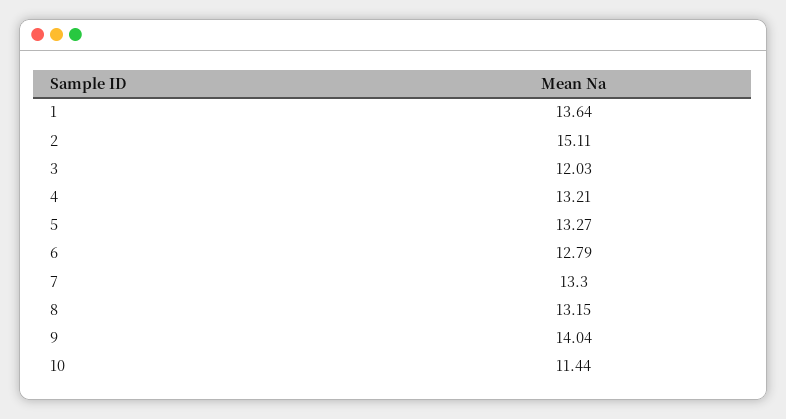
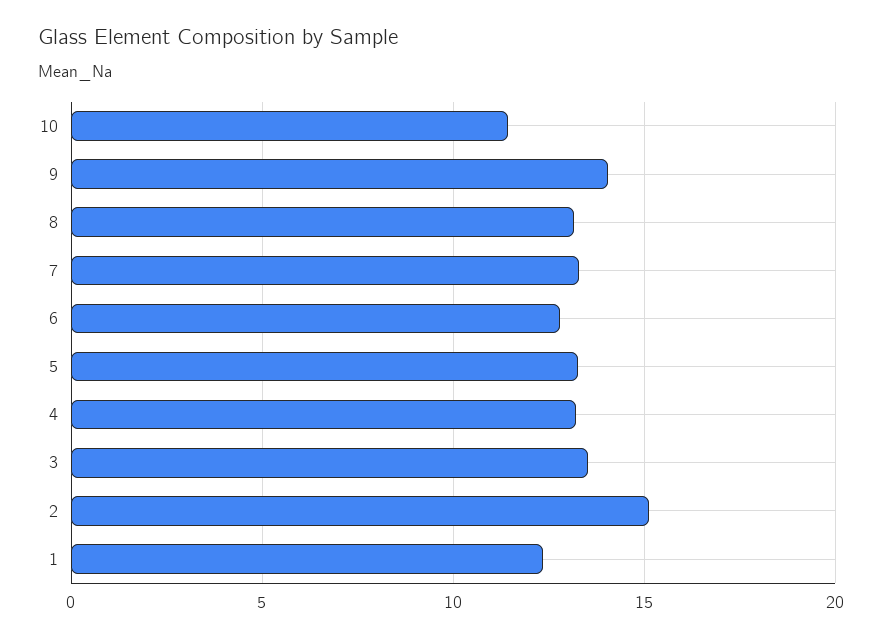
1: 13.64 -> 12.5
3: 12.03 -> 13.5

